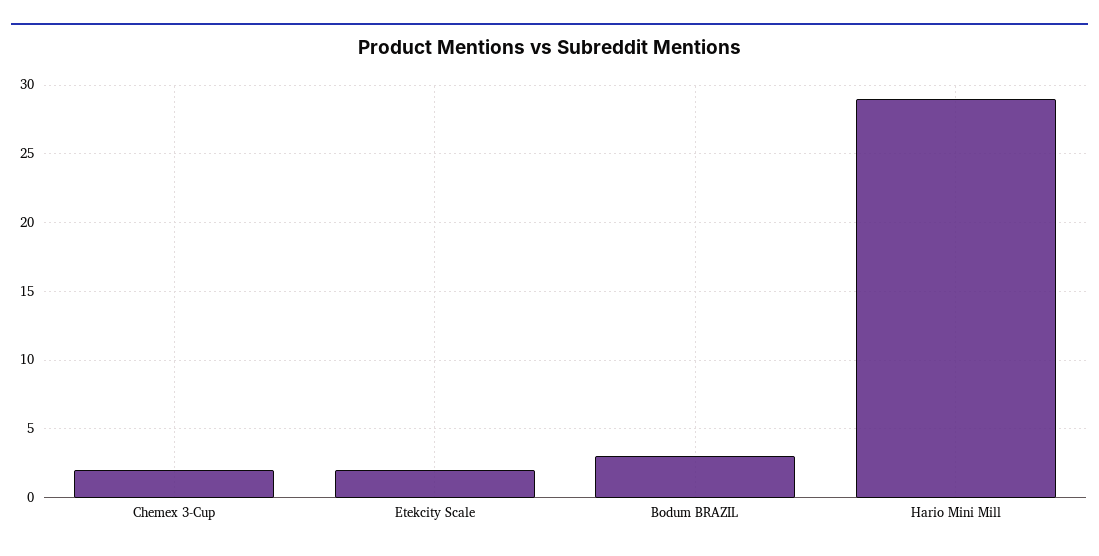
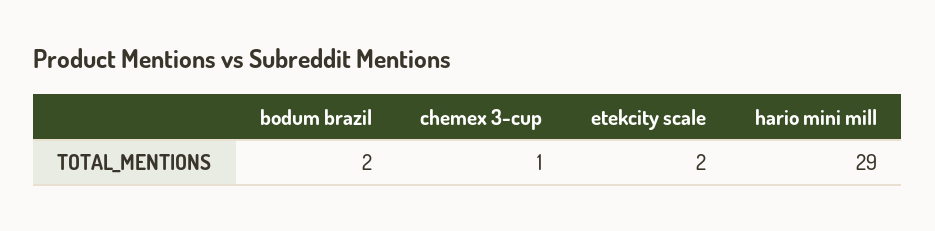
Chemex 3-Cup: 2 -> 1
Bodum BRAZIL: 3 -> 2

